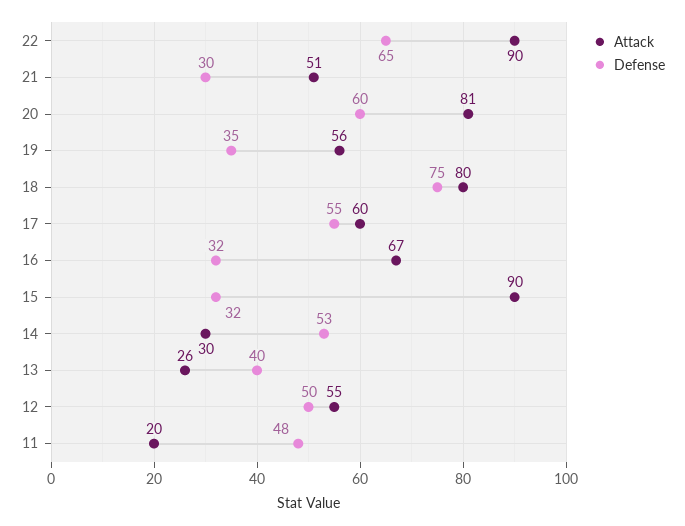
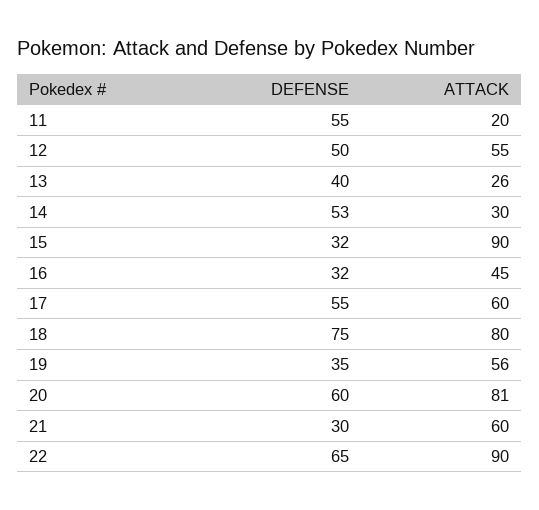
Attack, 21: 51 -> 60
Attack, 16: 67 -> 45
Defense, 11: 48 -> 55

